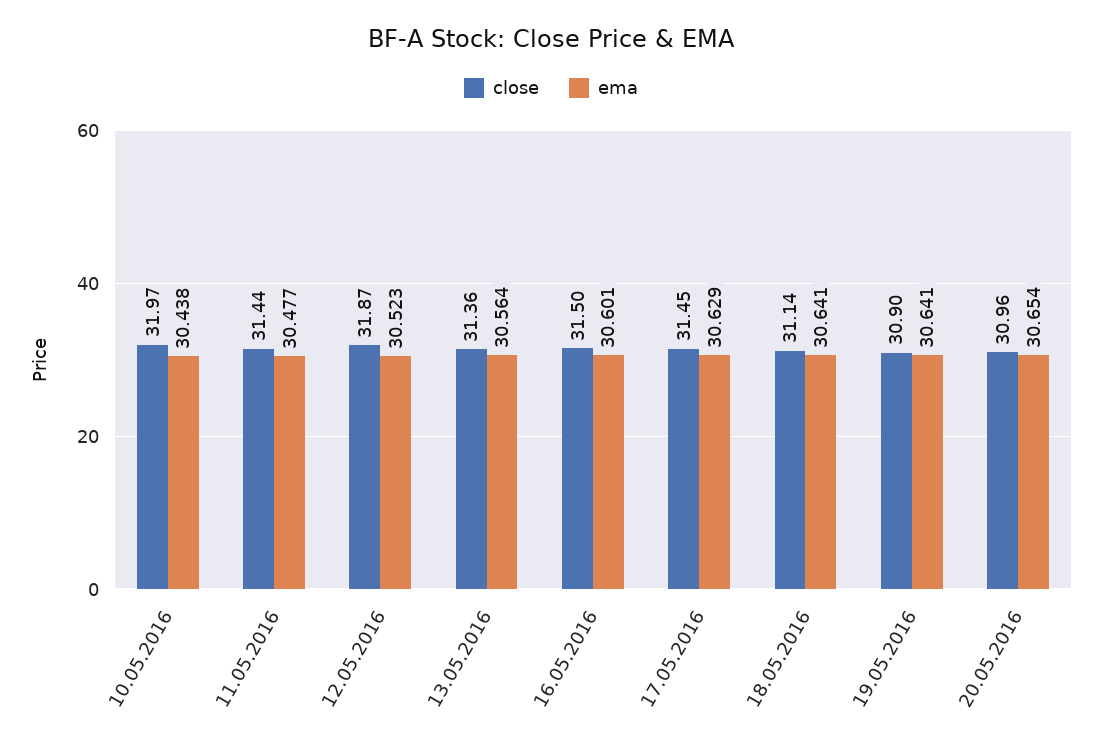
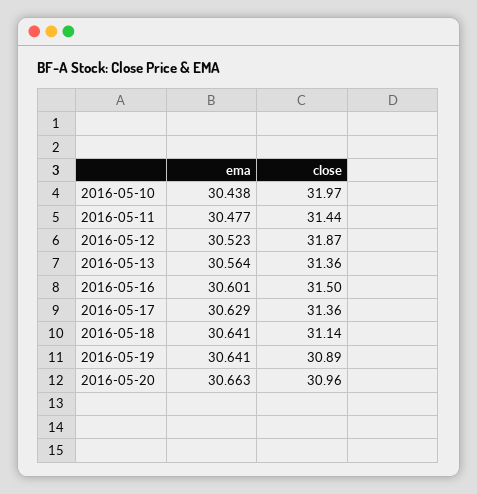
close, 17.05.2016: 31.45 -> 31.36
close, 19.05.2016: 30.9 -> 30.89
ema, 20.05.2016: 30.654 -> 30.663

